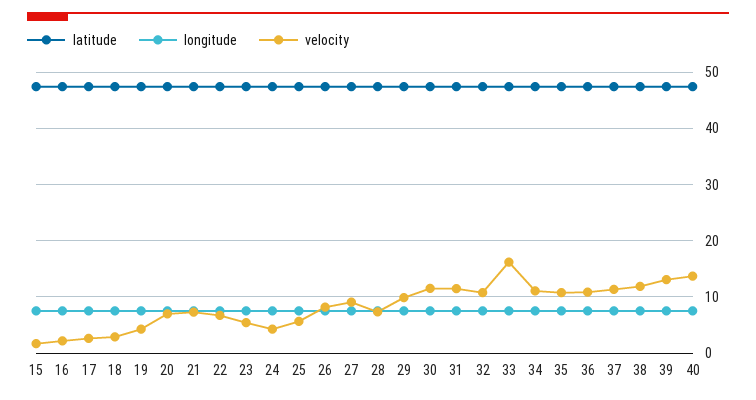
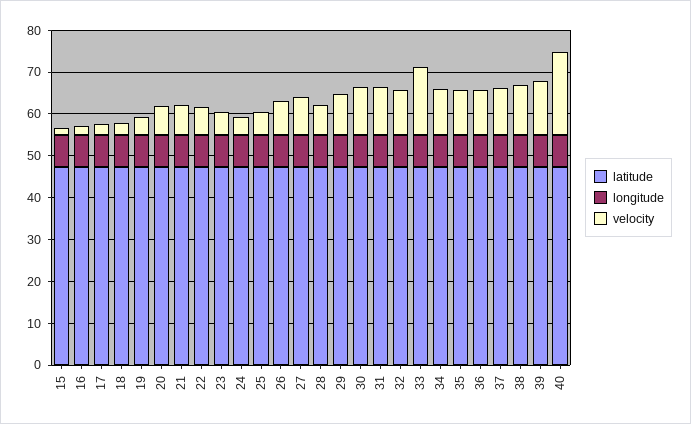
velocity, 40: 14 -> 20

